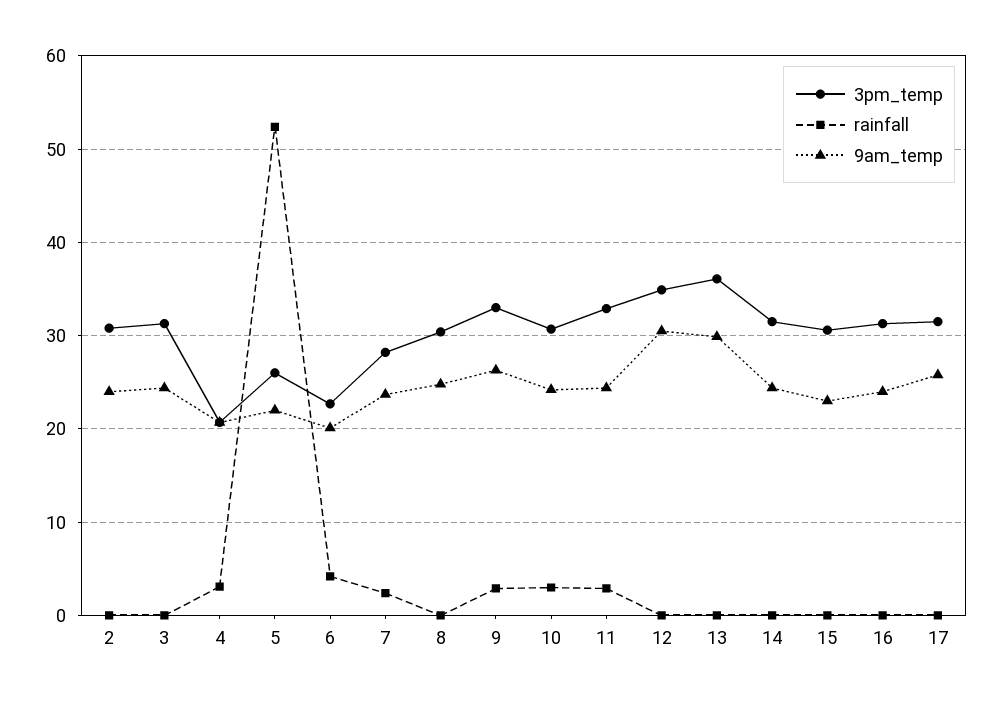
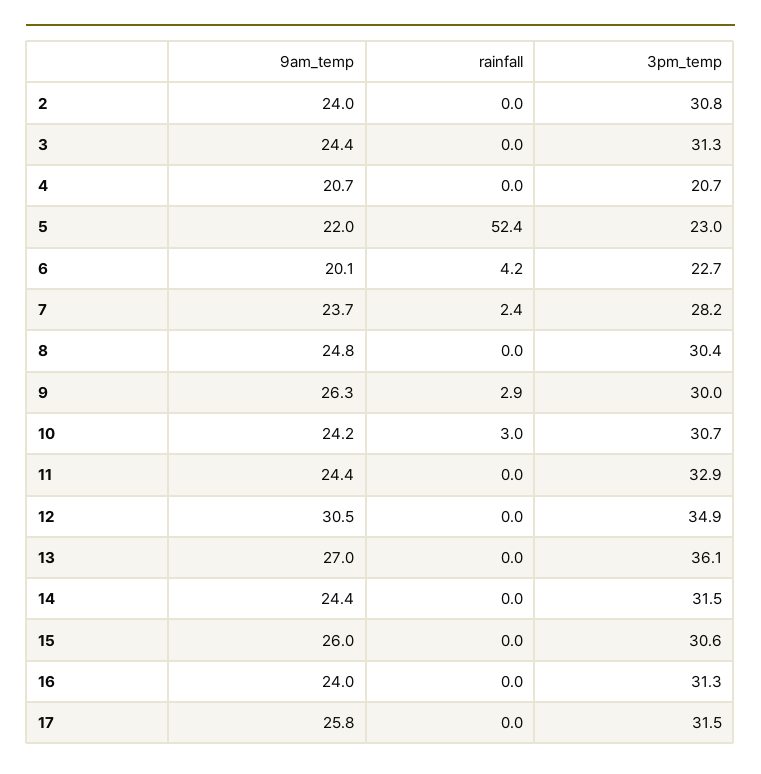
rainfall, 4: 3 -> 0
3pm_temp, 5: 26 -> 23
3pm_temp, 9: 33 -> 30
rainfall, 11: 3 -> 0
9am_temp, 13: 30 -> 27
9am_temp, 15: 23 -> 26

